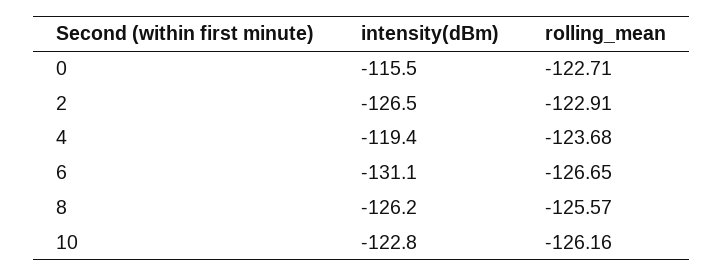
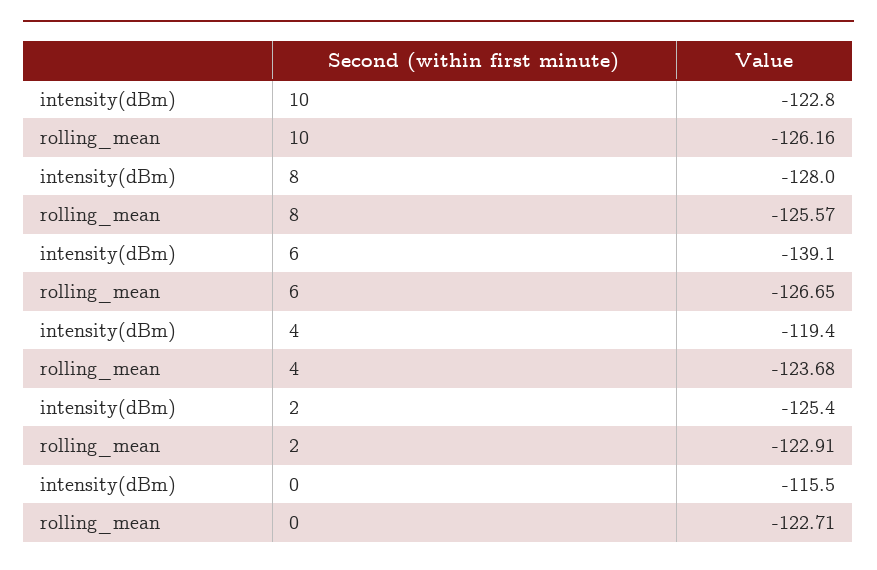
intensity(dBm), 2: -126.5 -> -125.4
intensity(dBm), 6: -131.1 -> -139.1
intensity(dBm), 8: -126.2 -> -128

